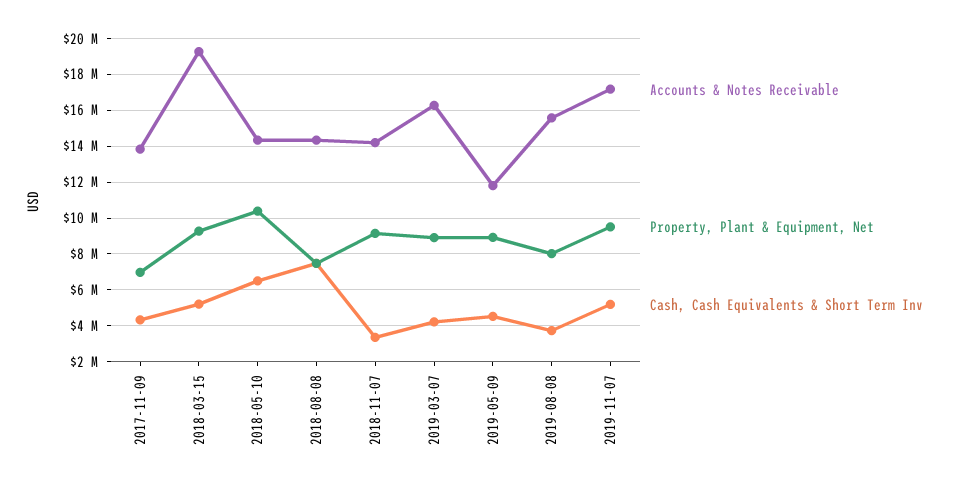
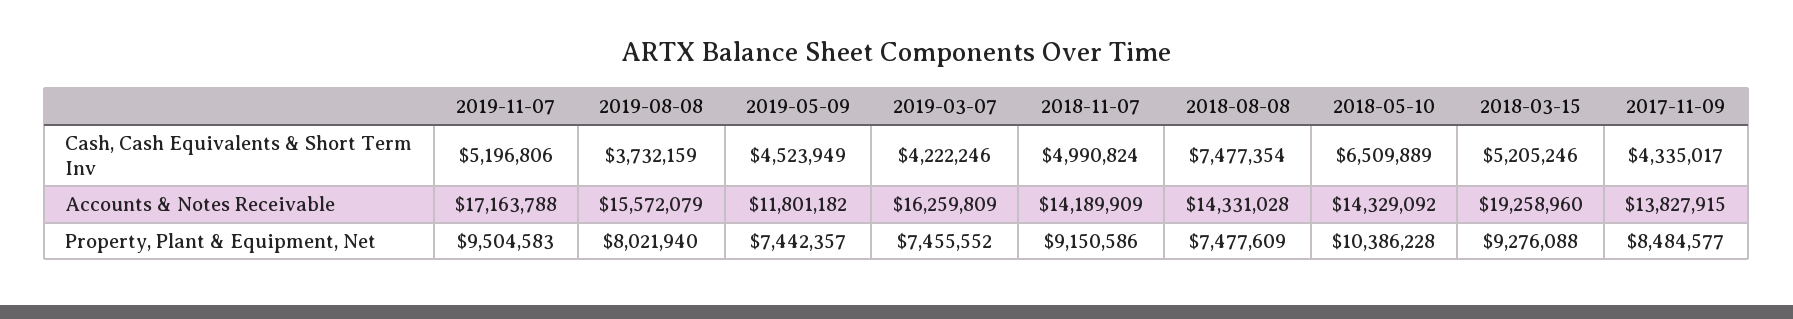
Property, Plant & Equipment, Net, 2017-11-09: 7000000 -> 8484577
Cash, Cash Equivalents & Short Term Inv, 2018-11-07: 3500000 -> 4990824
Property, Plant & Equipment, Net, 2019-03-07: 9000000 -> 7455552
Property, Plant & Equipment, Net, 2019-05-09: 9000000 -> 7442357

